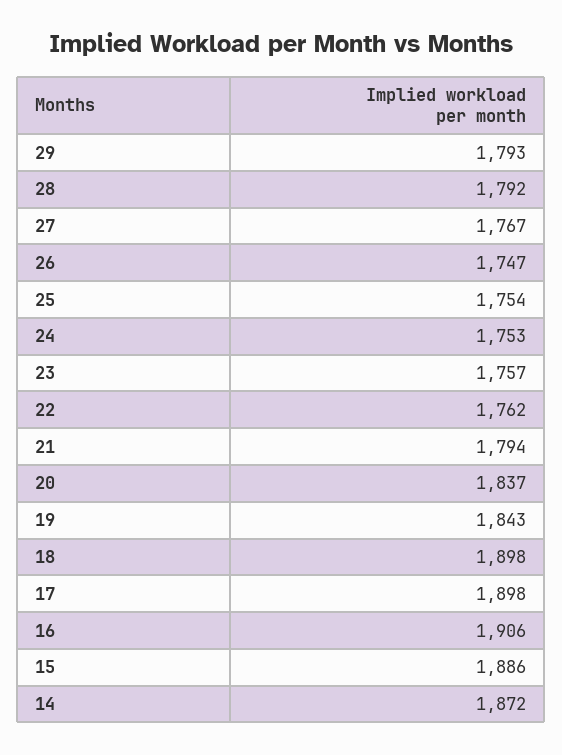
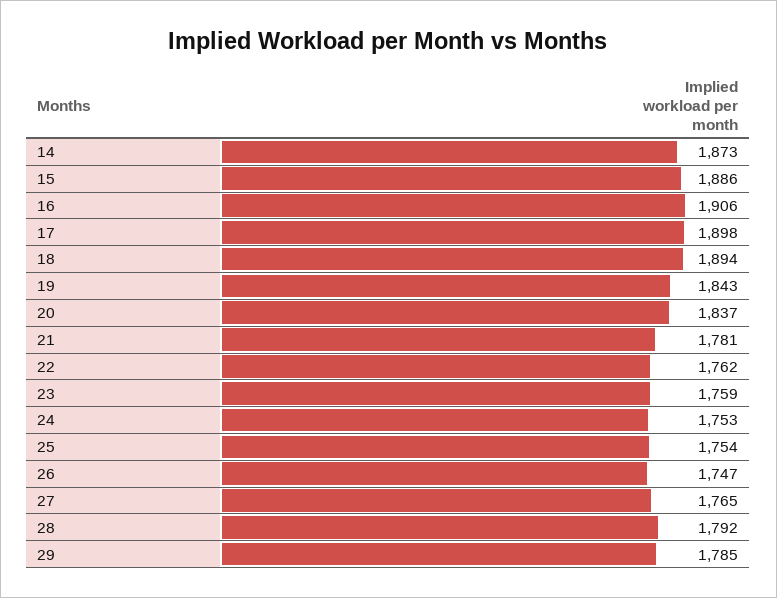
29: 1793 -> 1785
27: 1767 -> 1765
23: 1757 -> 1759
21: 1794 -> 1781
18: 1898 -> 1894
14: 1872 -> 1873

